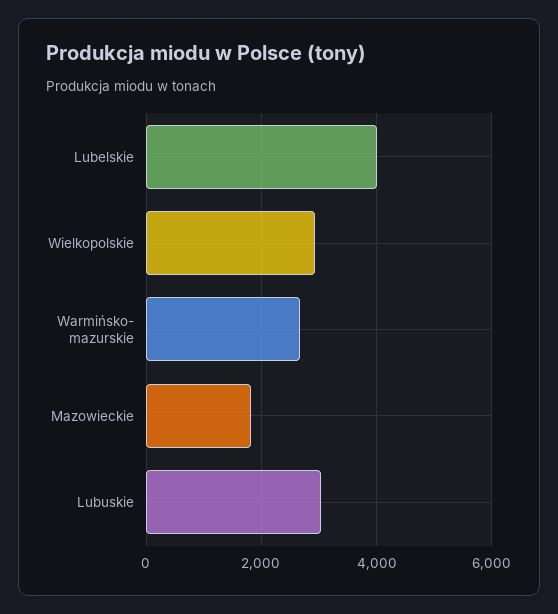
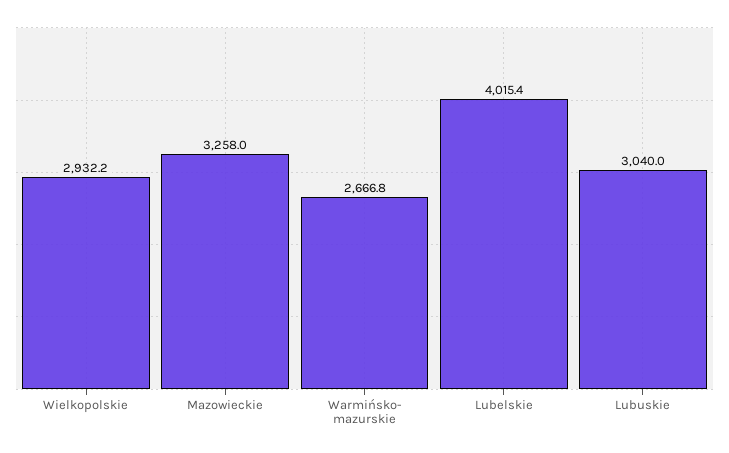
Mazowieckie: 1800 -> 3258

